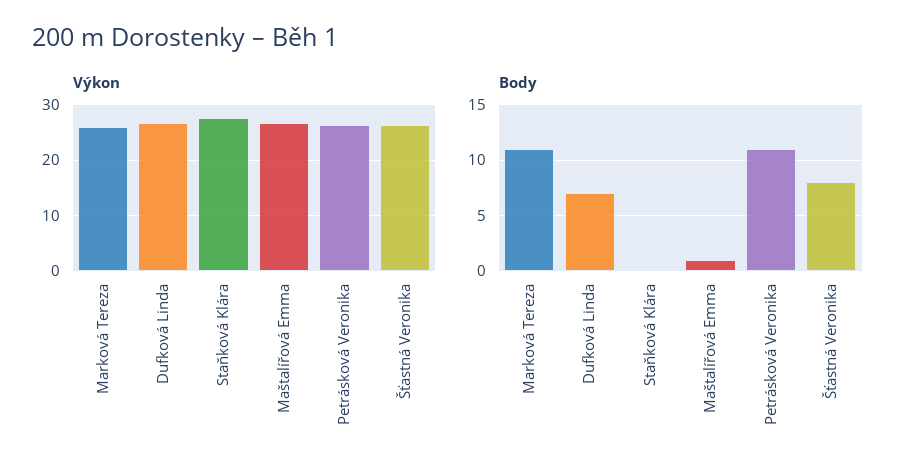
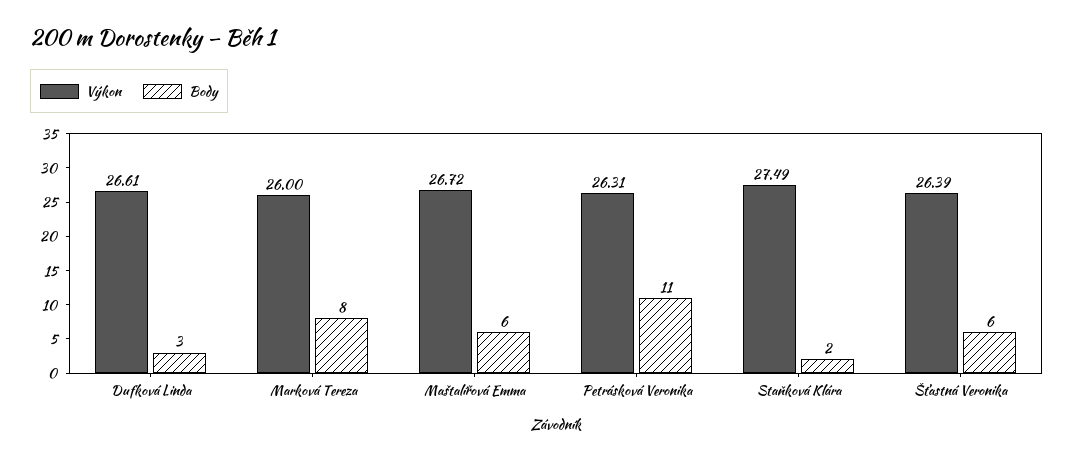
Body, Marková Tereza: 11 -> 8
Body, Dufková Linda: 7 -> 3
Body, Staňková Klára: 0 -> 2
Body, Maštalířová Emma: 1 -> 6
Body, Šťastná Veronika: 8 -> 6

